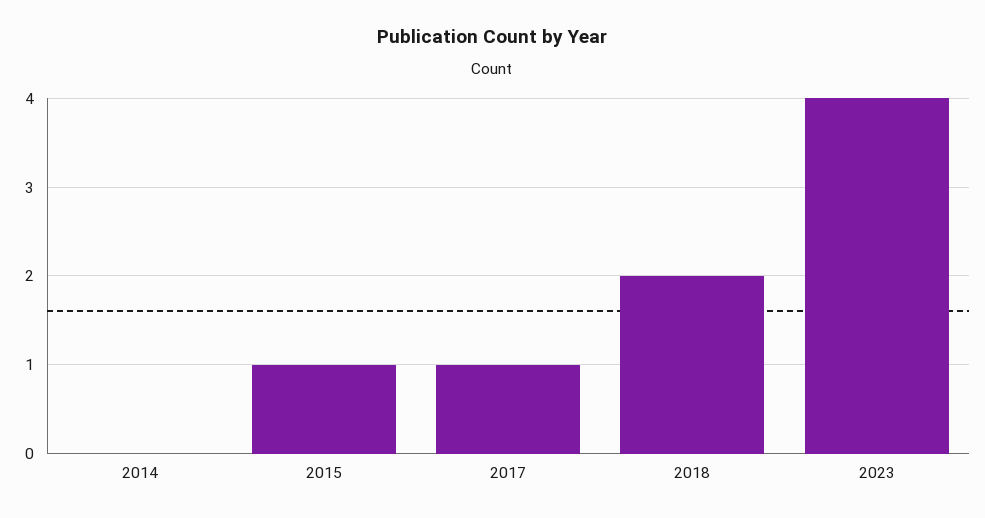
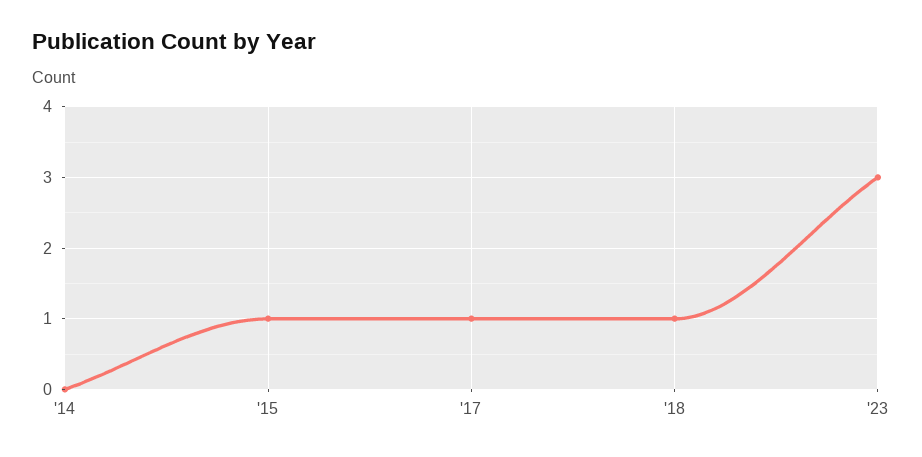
2018: 2 -> 1
2023: 4 -> 3

